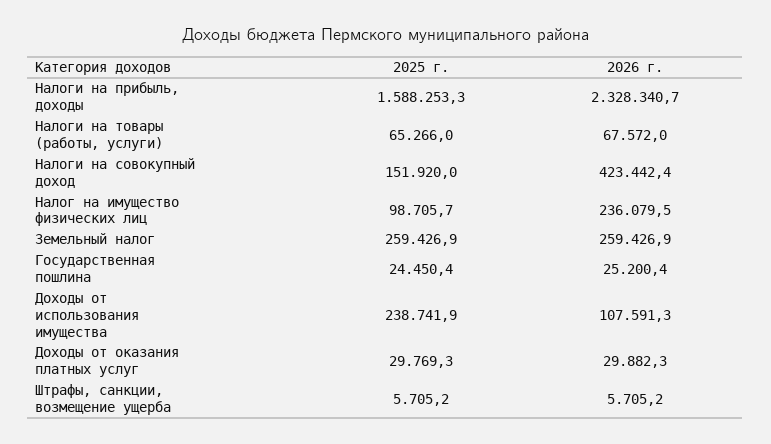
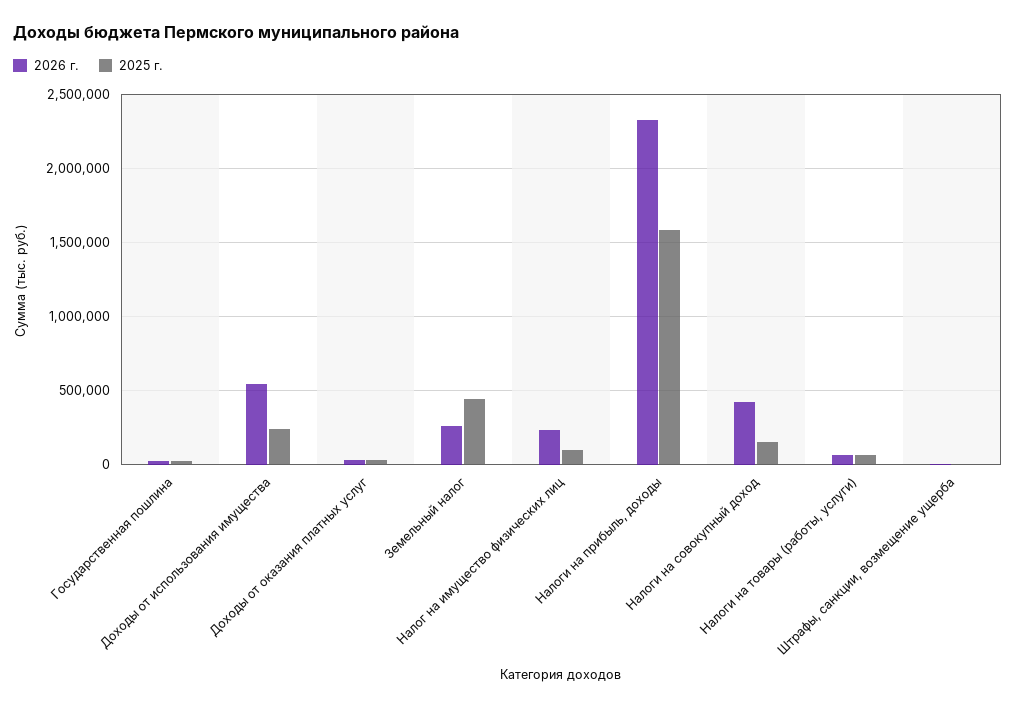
2025 г., Земельный налог: 259426.9 -> 450000
2026 г., Доходы от использования имущества: 107591.3 -> 550000

